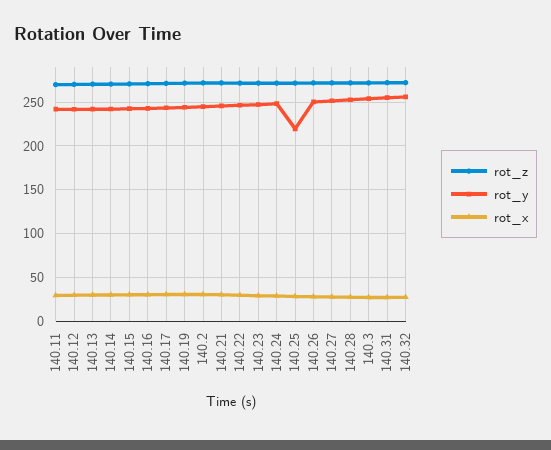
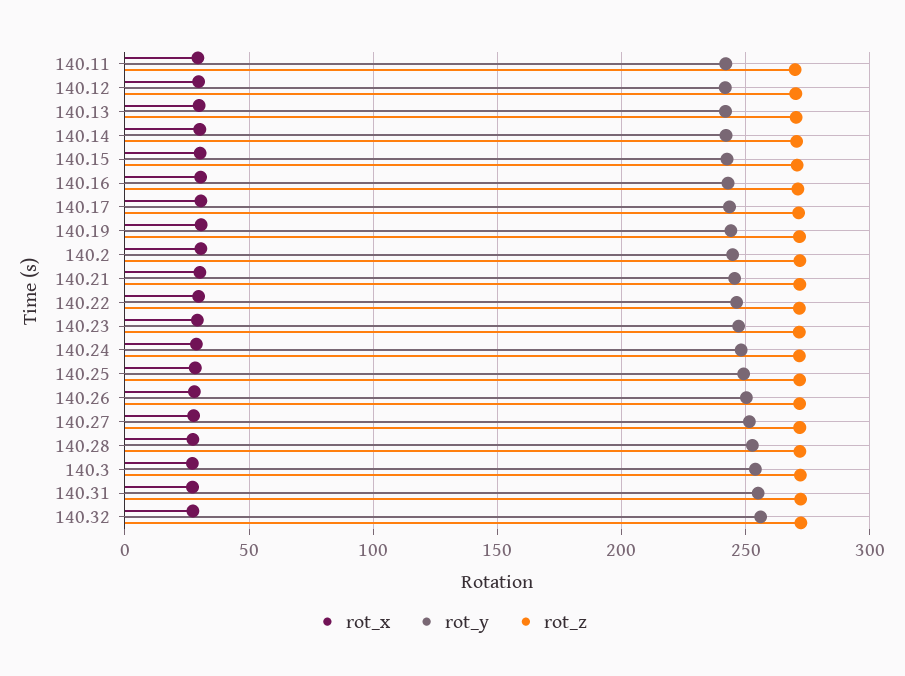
rot_y, 140.25: 220 -> 250

